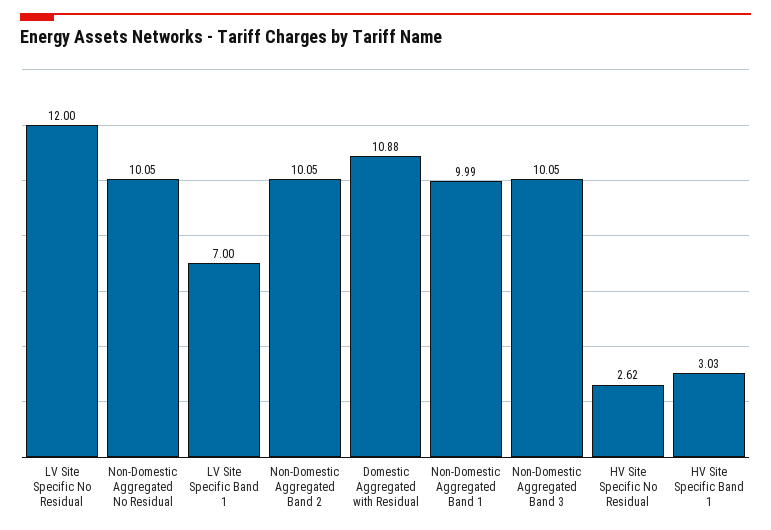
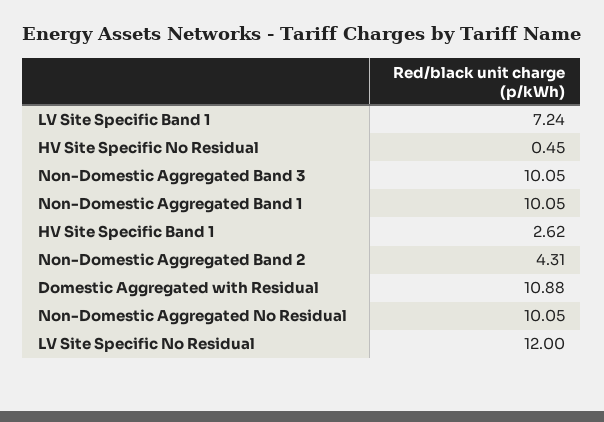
LV Site Specific Band 1: 7 -> 7.24
Non-Domestic Aggregated Band 2: 10.05 -> 4.31
Non-Domestic Aggregated Band 1: 9.99 -> 10.05
HV Site Specific No Residual: 2.62 -> 0.45
HV Site Specific Band 1: 3.03 -> 2.62

